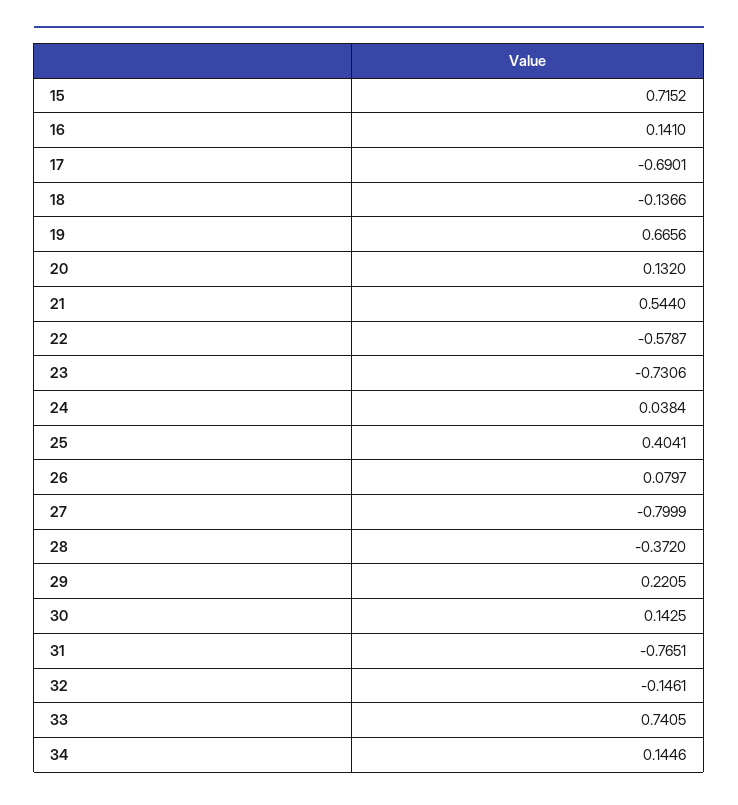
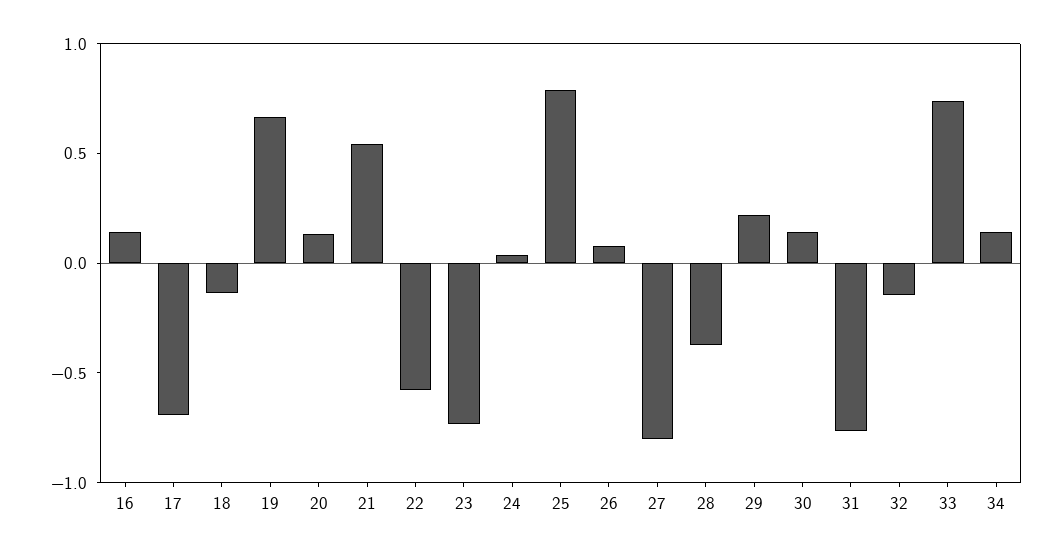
15: 0.7152 -> none
25: 0.4041 -> 0.8

